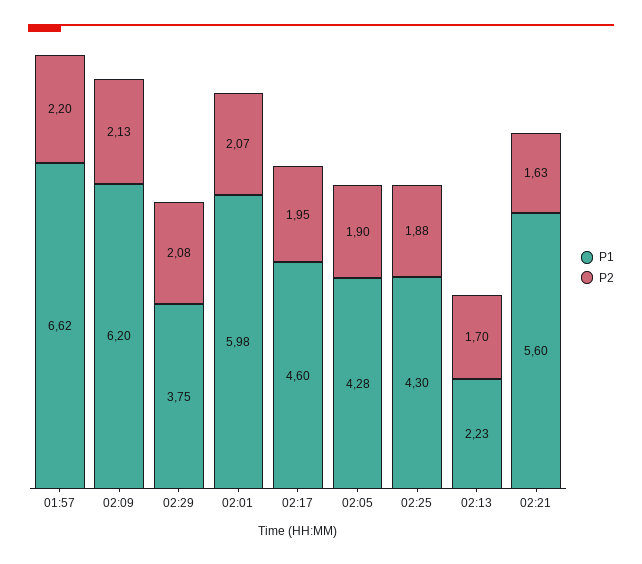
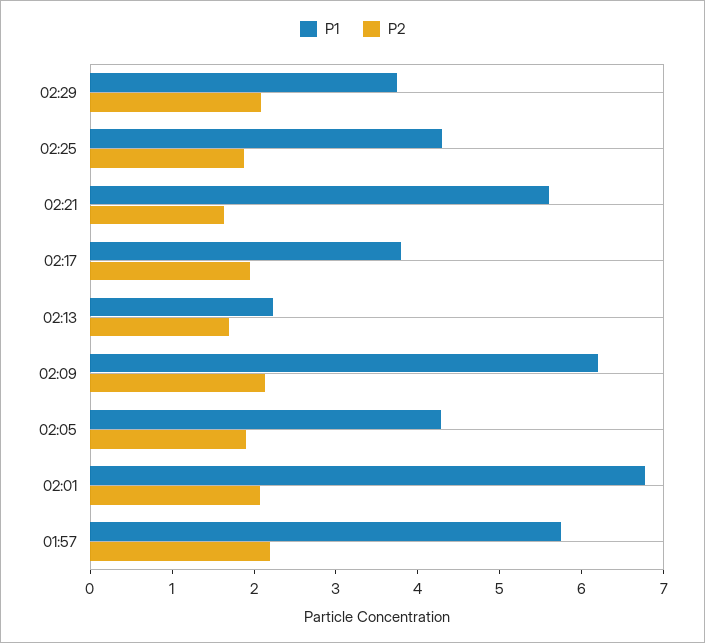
P1, 01:57: 6.62 -> 5.8
P1, 02:01: 5.98 -> 6.8
P1, 02:17: 4.6 -> 3.8

